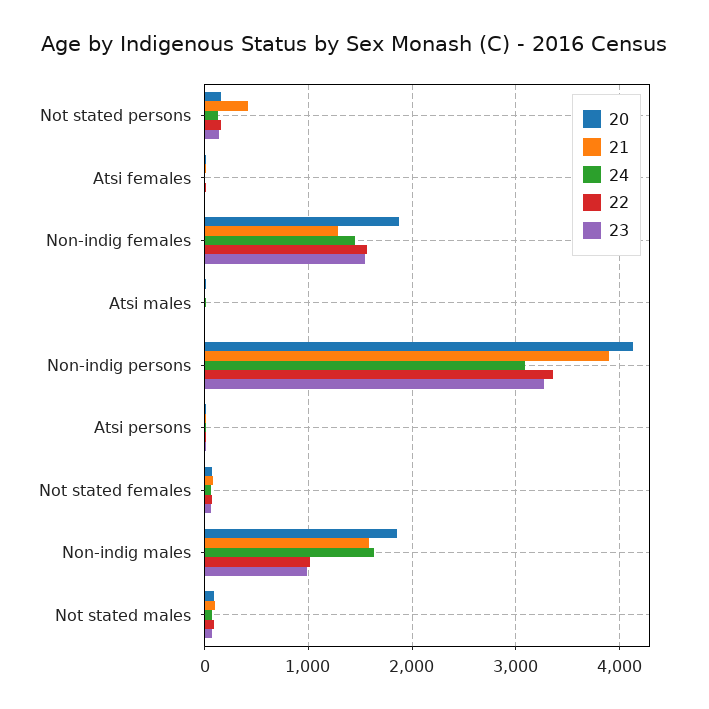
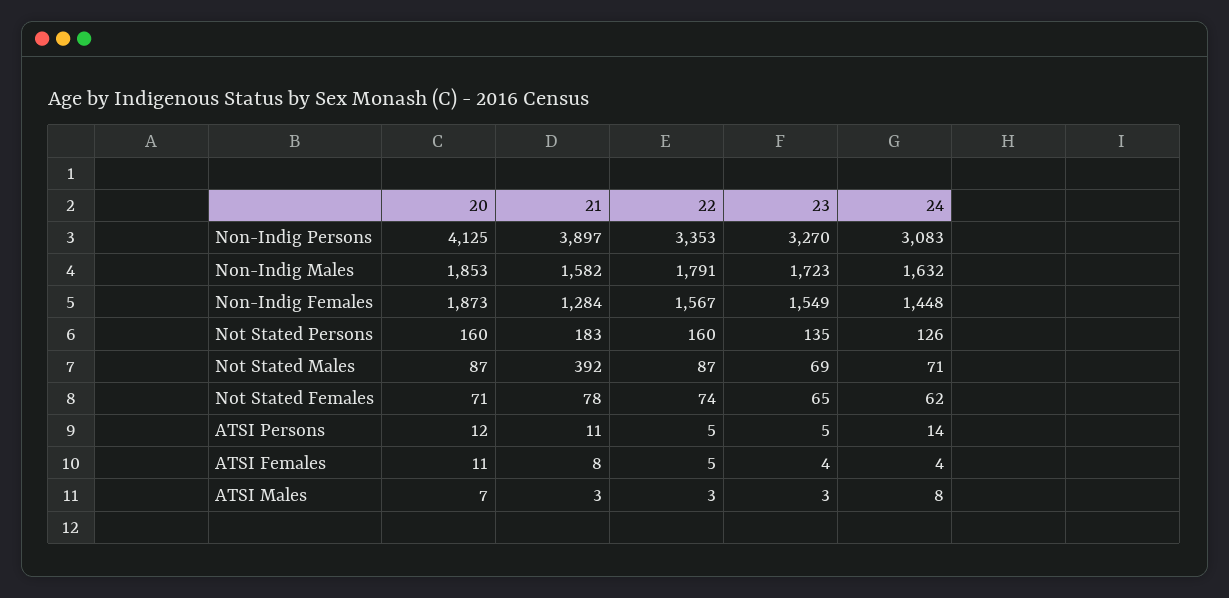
21, Not stated persons: 400 -> 183
22, Non-indig males: 1000 -> 1791
23, Non-indig males: 1000 -> 1723
21, Not stated males: 100 -> 392

